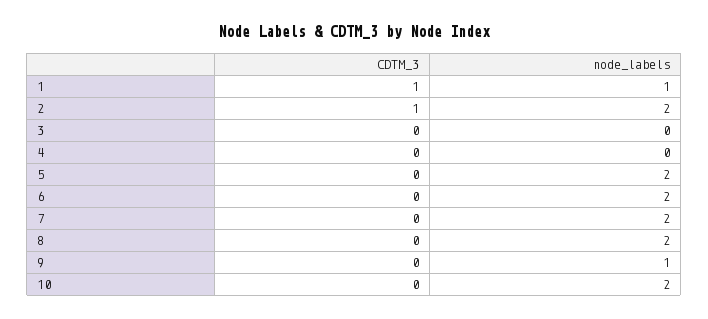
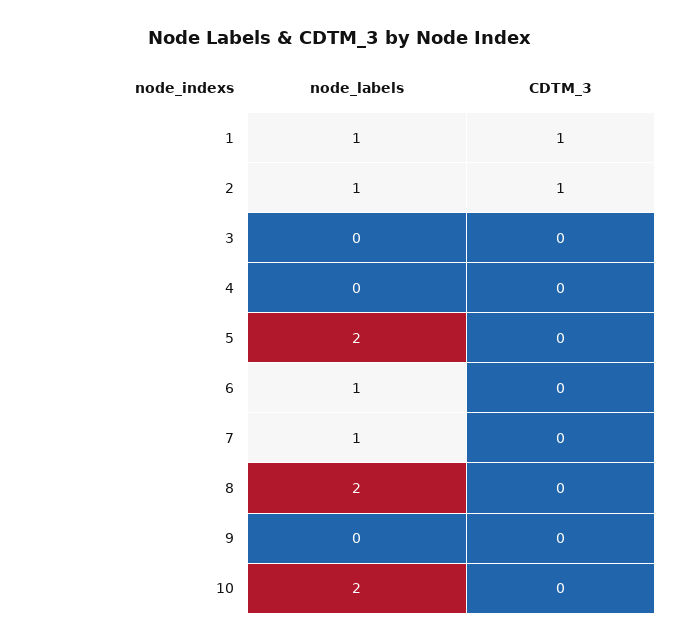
node_labels, 2: 2 -> 1
node_labels, 6: 2 -> 1
node_labels, 7: 2 -> 1
node_labels, 9: 1 -> 0

